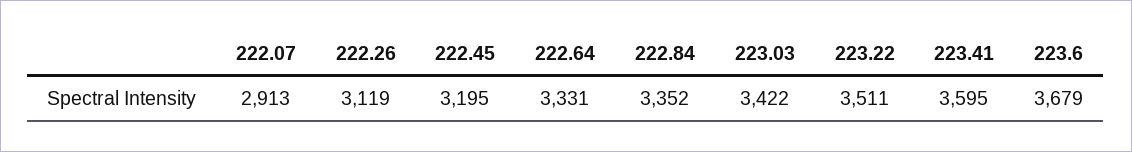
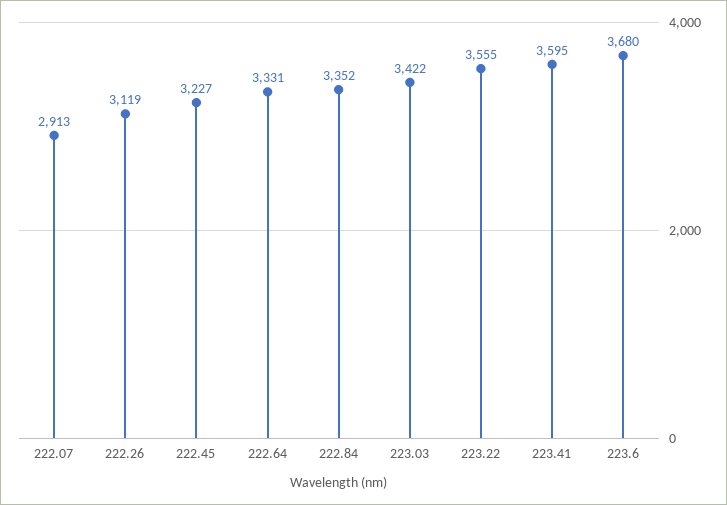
222.45: 3195 -> 3227
223.22: 3511 -> 3555
223.6: 3679 -> 3680

